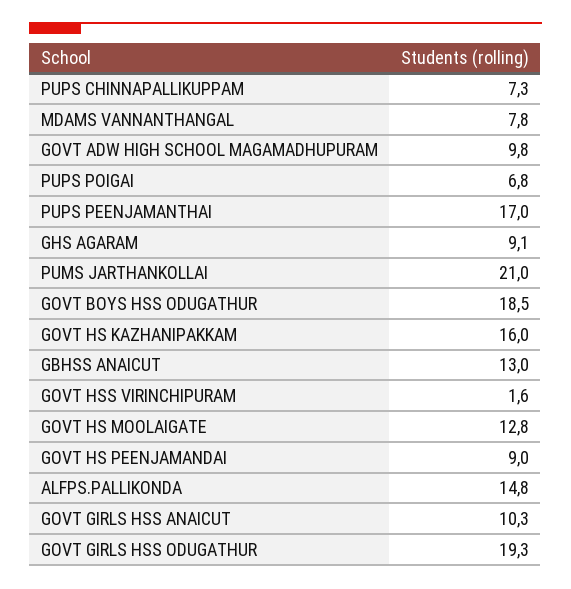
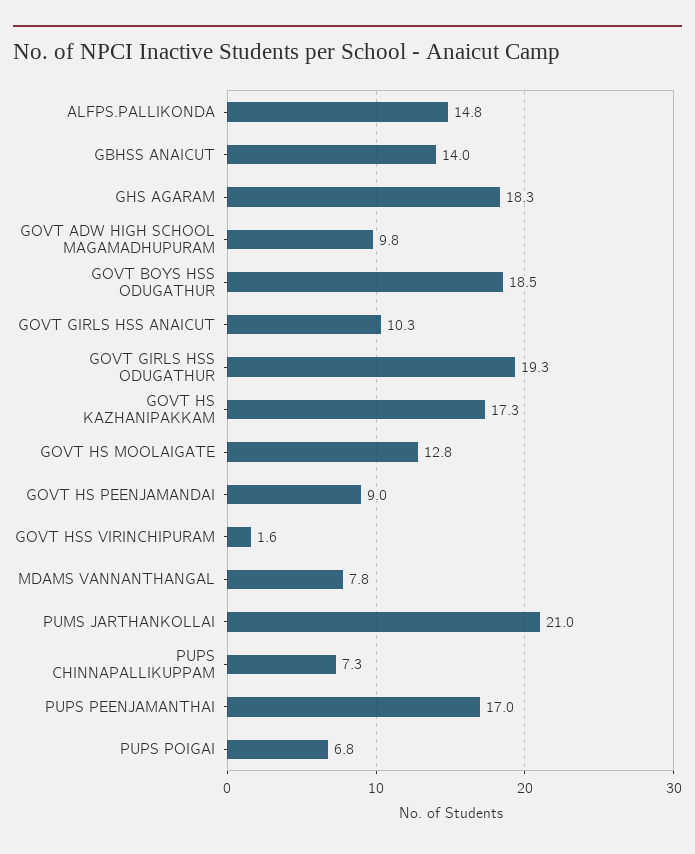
GHS AGARAM: 9.1 -> 18.3
GOVT HS KAZHANIPAKKAM: 16 -> 17.3
GBHSS ANAICUT: 13 -> 14

